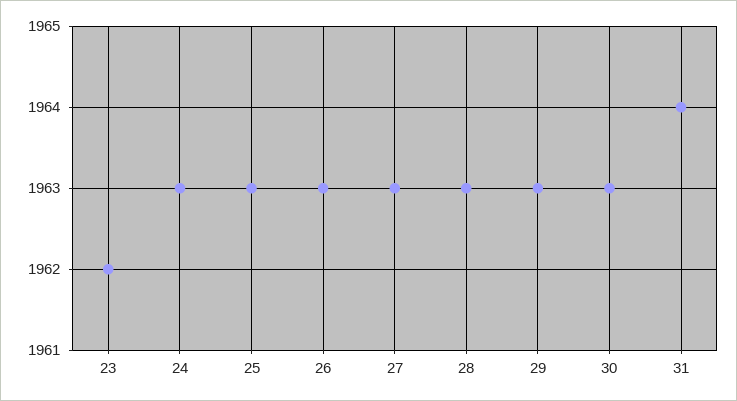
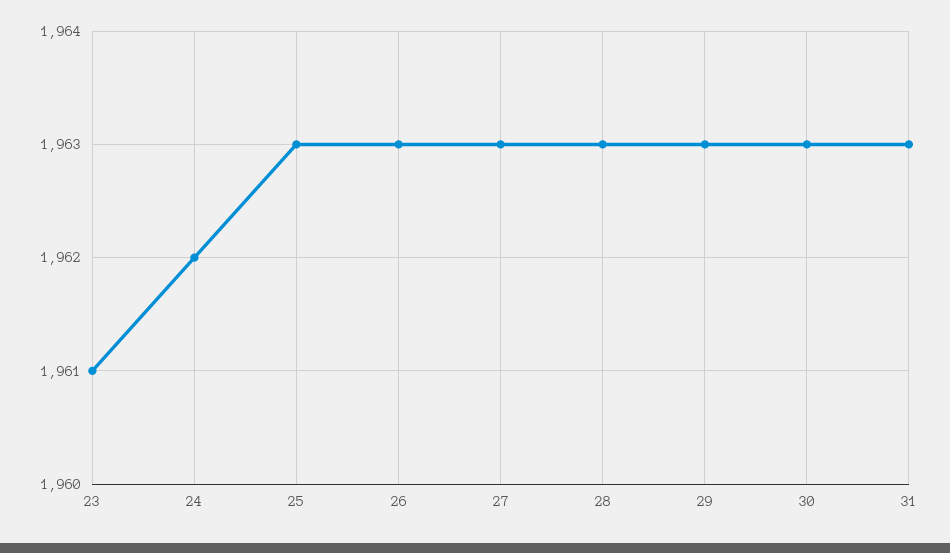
23: 1962 -> 1961
24: 1963 -> 1962
31: 1964 -> 1963

